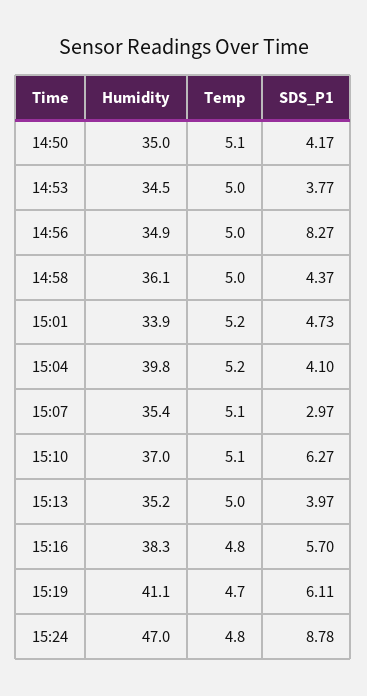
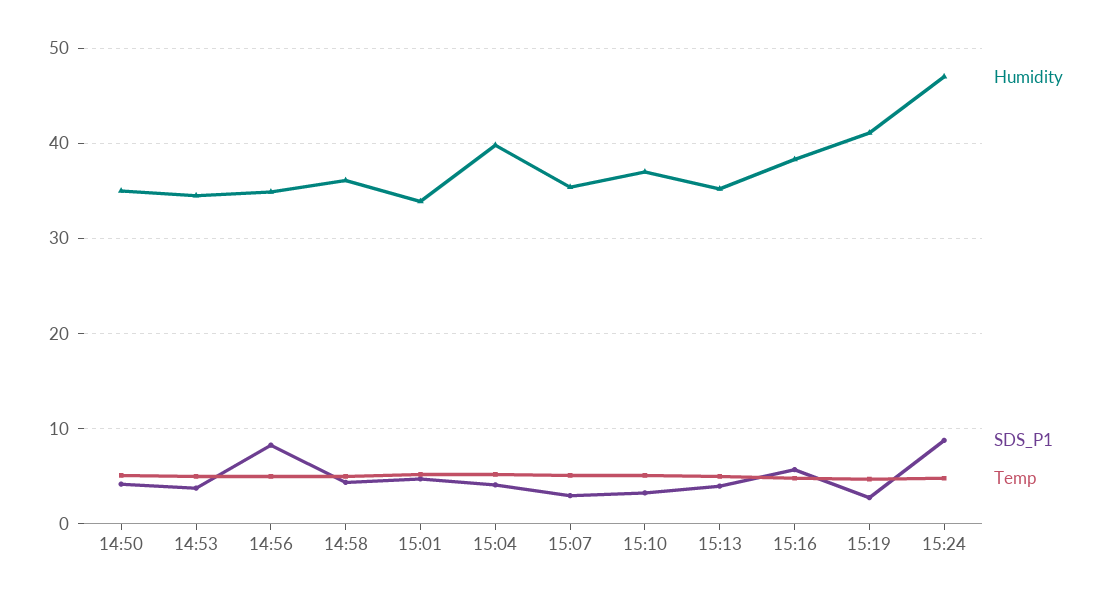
SDS_P1, 15:10: 6.27 -> 3
SDS_P1, 15:19: 6.11 -> 3

